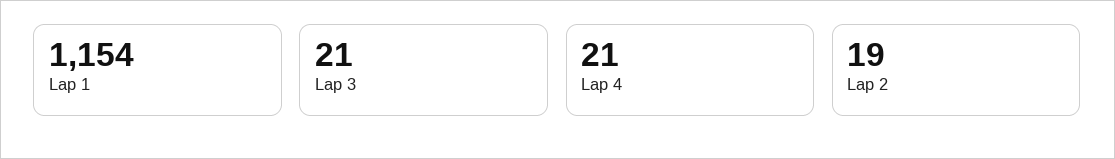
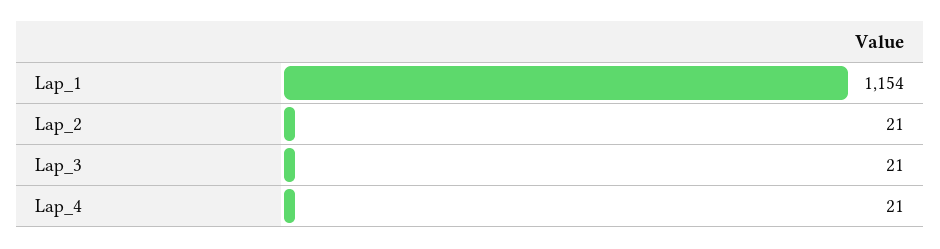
Lap 2: 19 -> 21

